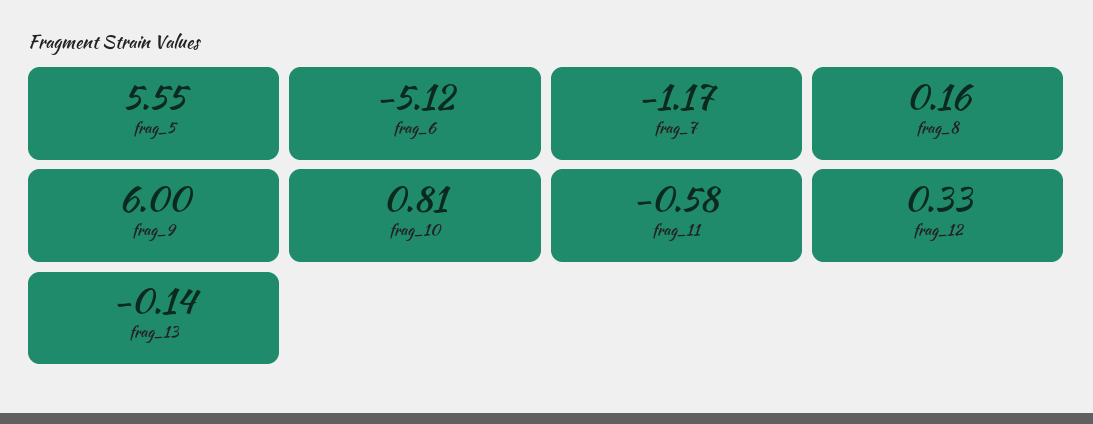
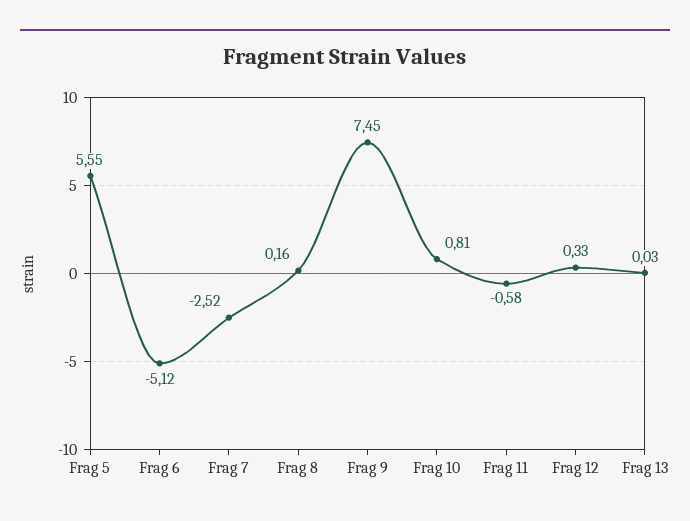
frag_7: -1.17 -> -2.52
frag_9: 6 -> 7.45
frag_13: -0.14 -> 0.03

